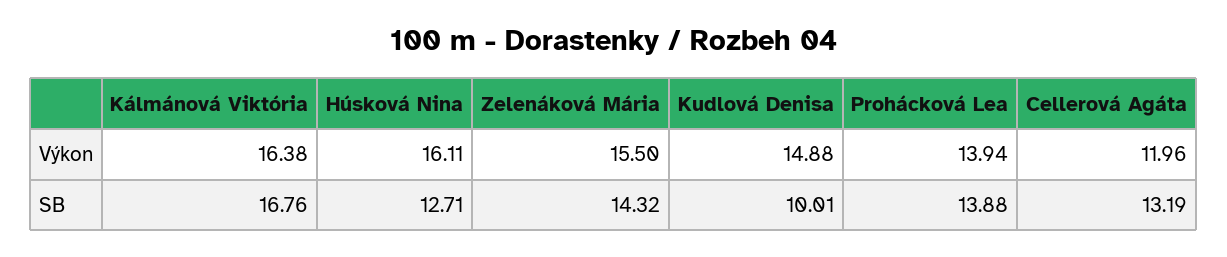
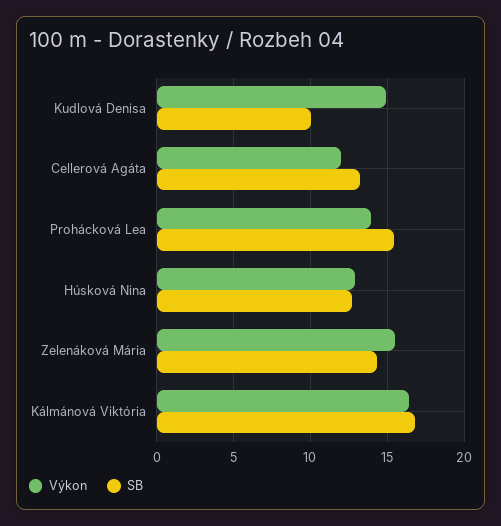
Výkon, Húsková Nina: 16.11 -> 13
SB, Prohácková Lea: 13.88 -> 15.5

